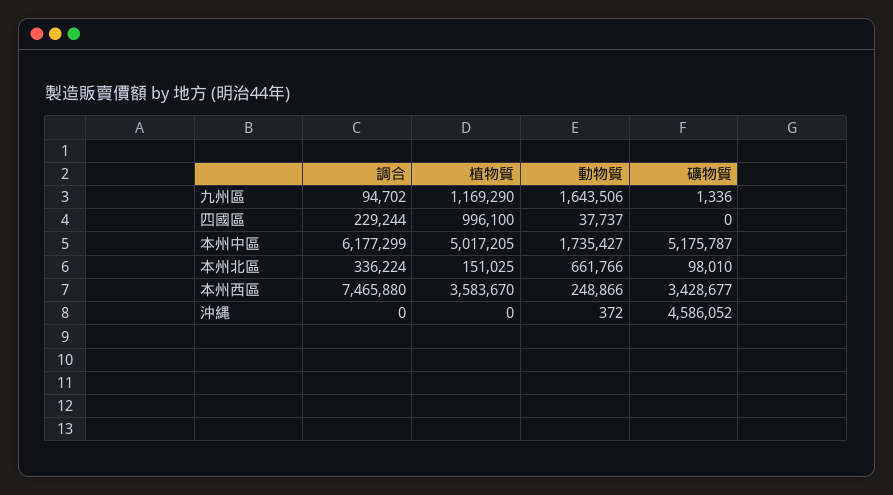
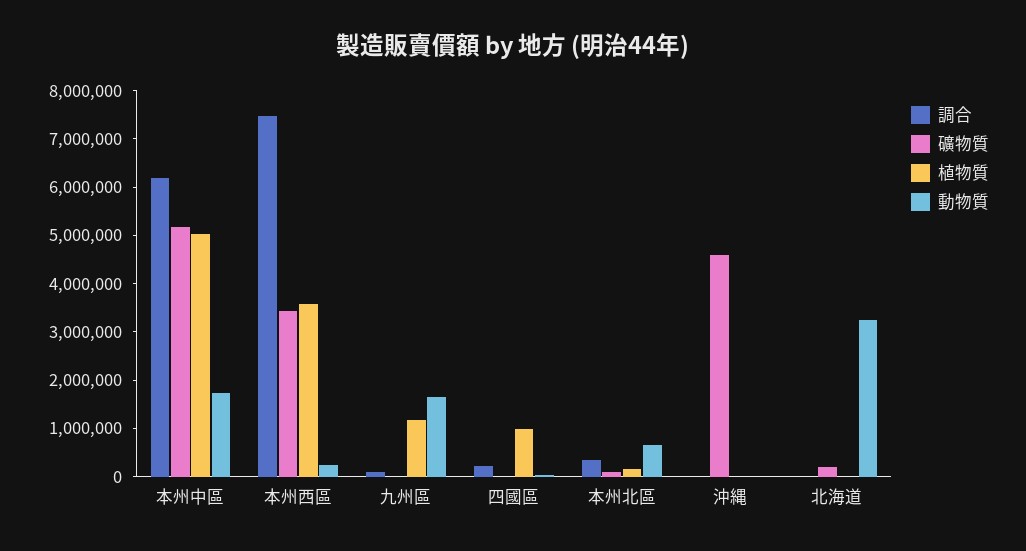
調合, 北海道: none -> 0
礦物質, 北海道: none -> 200000
植物質, 北海道: none -> 0
動物質, 北海道: none -> 3200000

